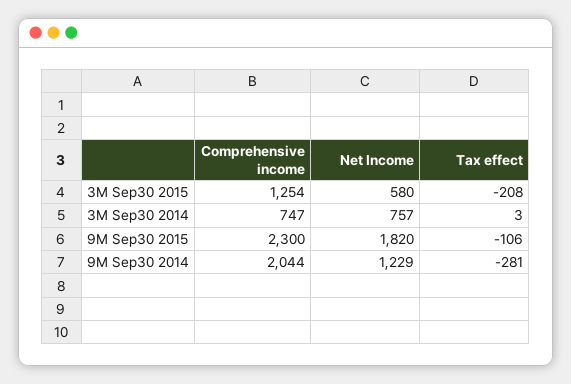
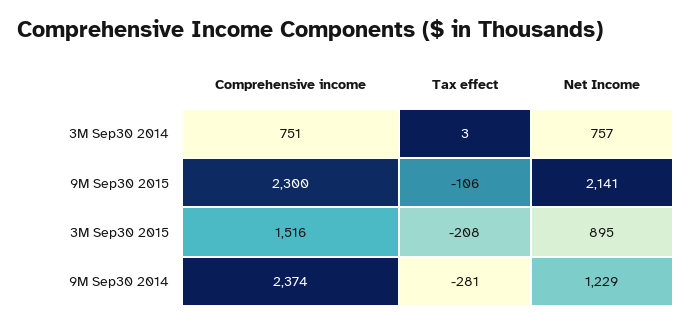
Comprehensive income, 3M Sep30 2015: 1254 -> 1516
Net Income, 3M Sep30 2015: 580 -> 895
Comprehensive income, 3M Sep30 2014: 747 -> 751
Net Income, 9M Sep30 2015: 1820 -> 2141
Comprehensive income, 9M Sep30 2014: 2044 -> 2374

